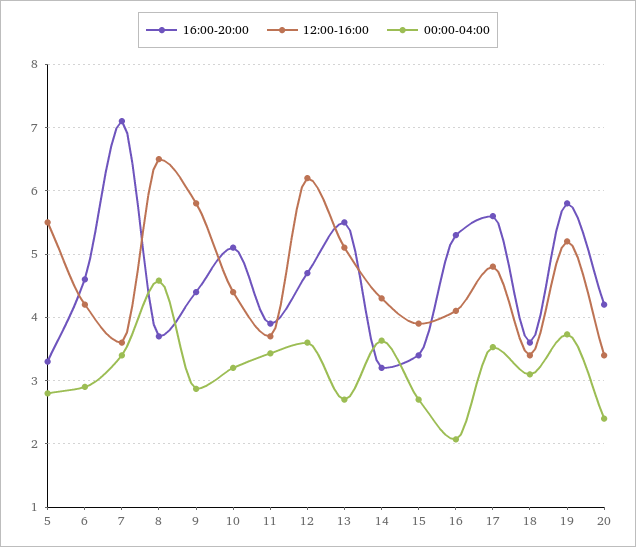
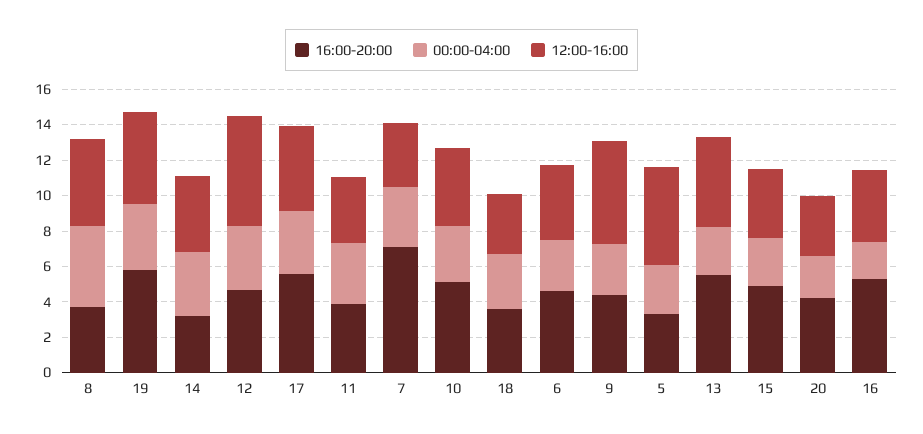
12:00-16:00, 8: 6.5 -> 5
16:00-20:00, 15: 3.4 -> 5

